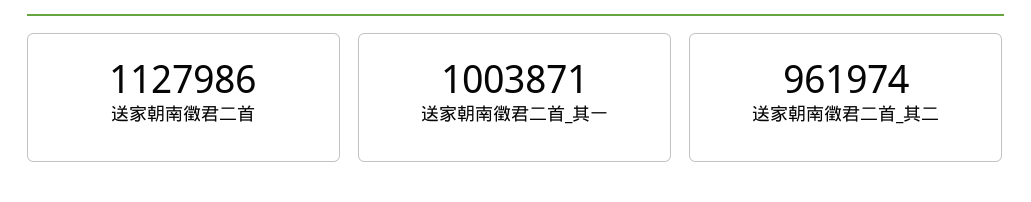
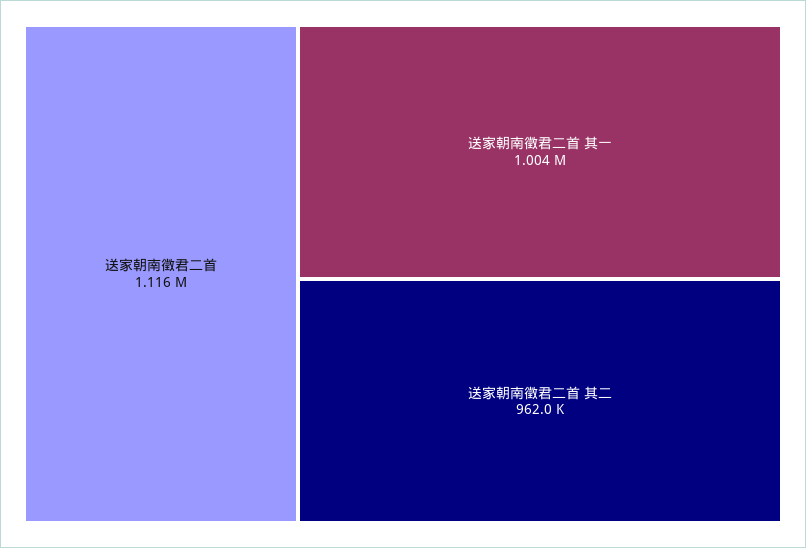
送家朝南徵君二首: 1127986 -> 1116000

